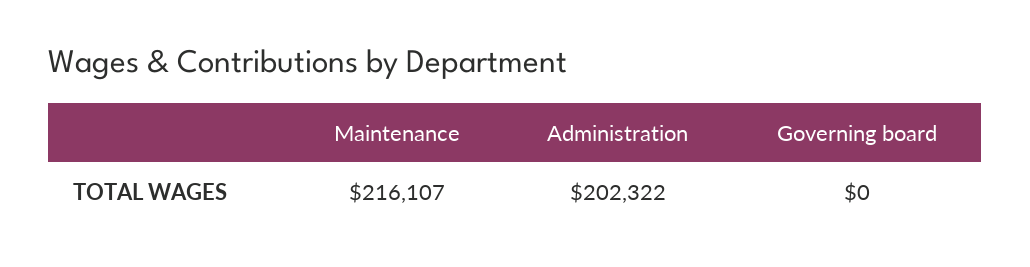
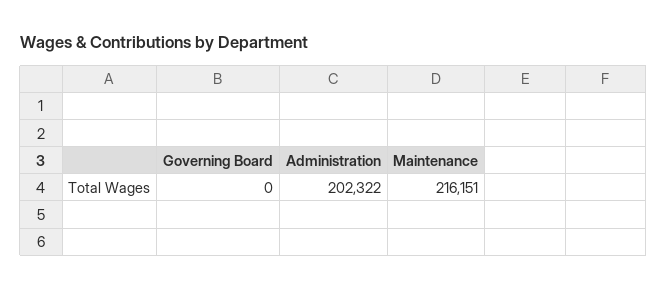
Maintenance: 216107 -> 216151

